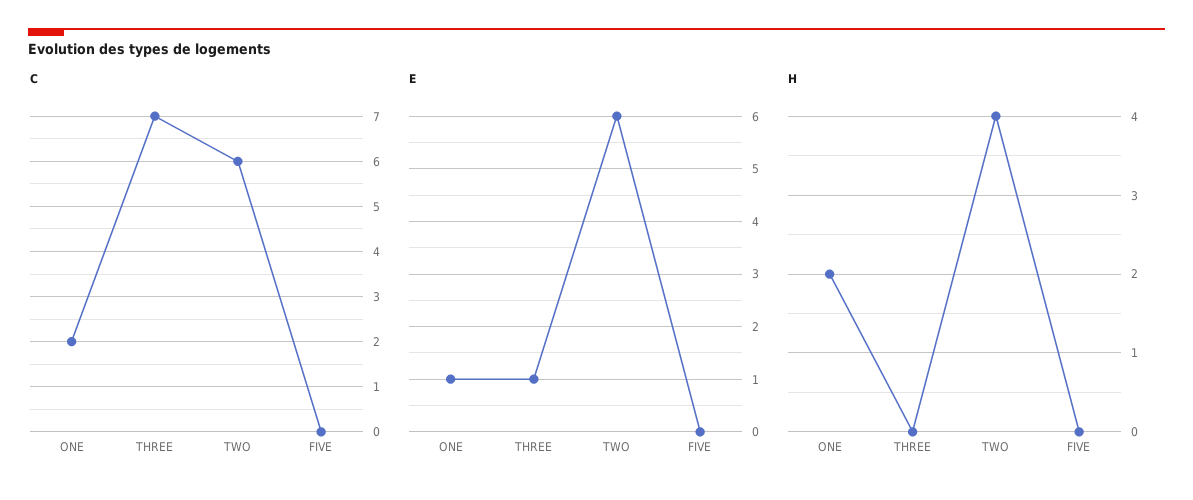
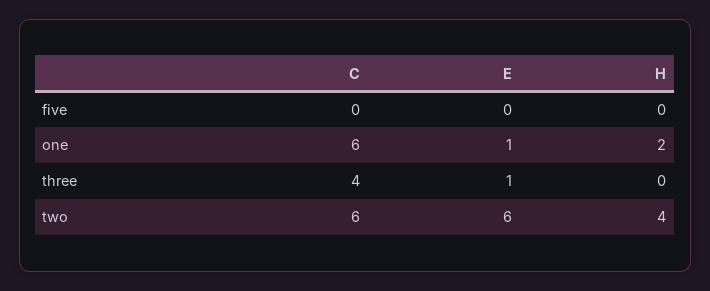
C, ONE: 2 -> 6
C, THREE: 7 -> 4

